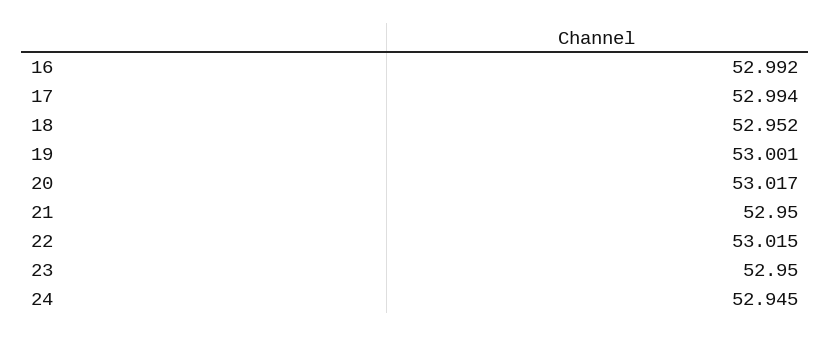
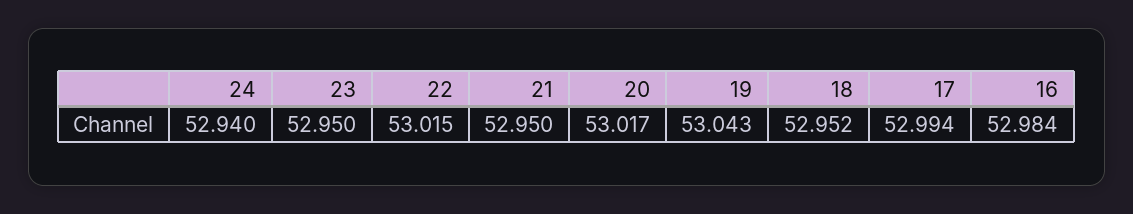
16: 52.992 -> 52.984
19: 53.001 -> 53.043
24: 52.945 -> 52.94

